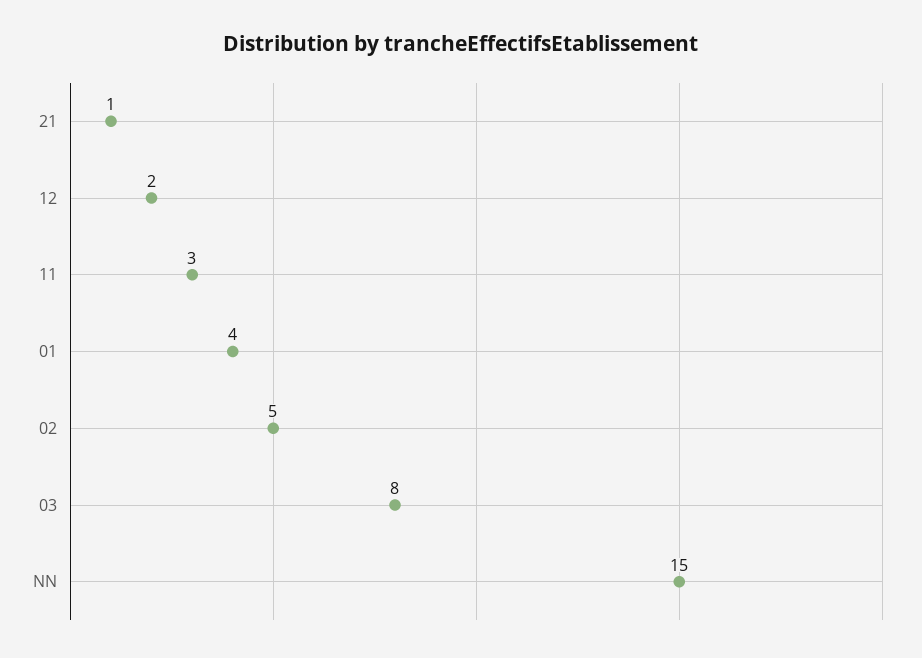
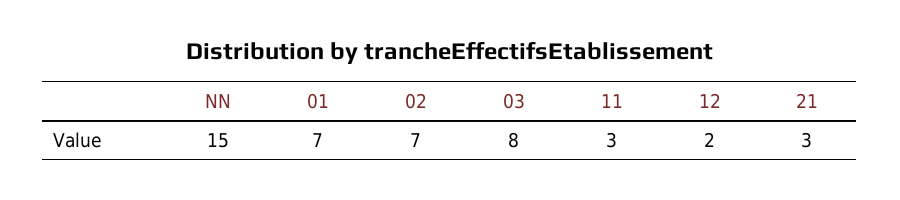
21: 1 -> 3
01: 4 -> 7
02: 5 -> 7

